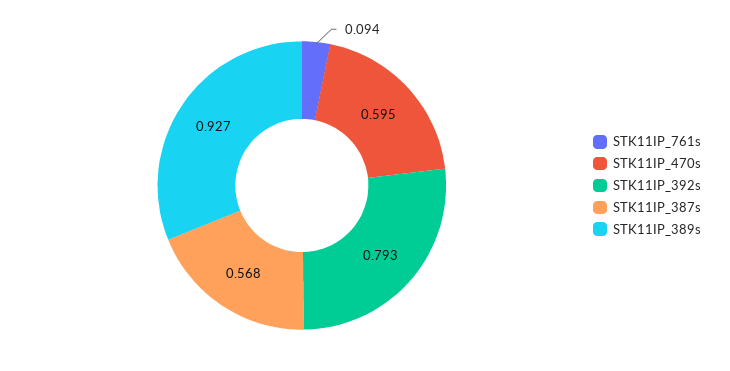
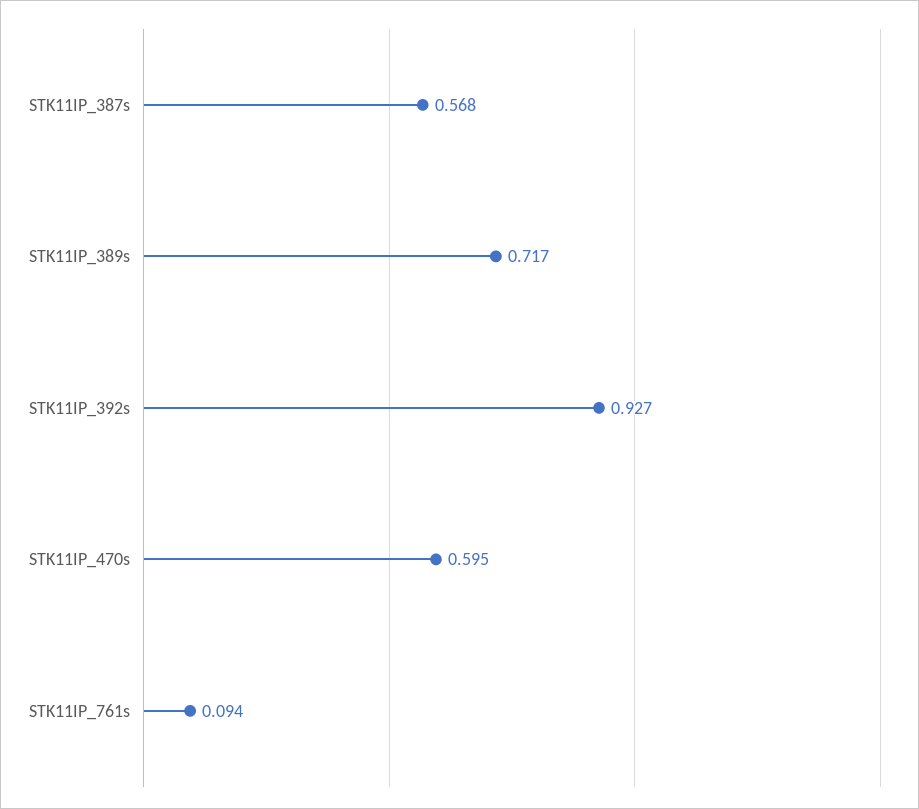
STK11IP_392s: 0.793 -> 0.927
STK11IP_389s: 0.927 -> 0.717

